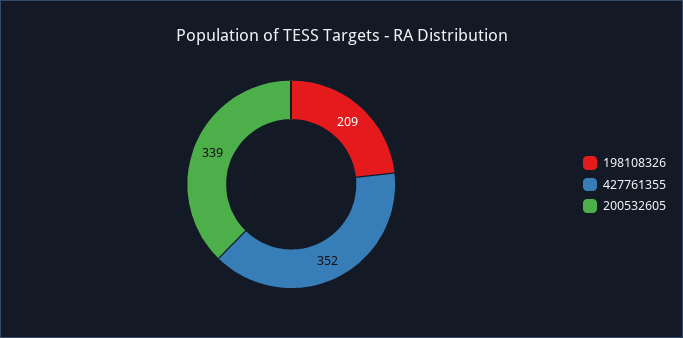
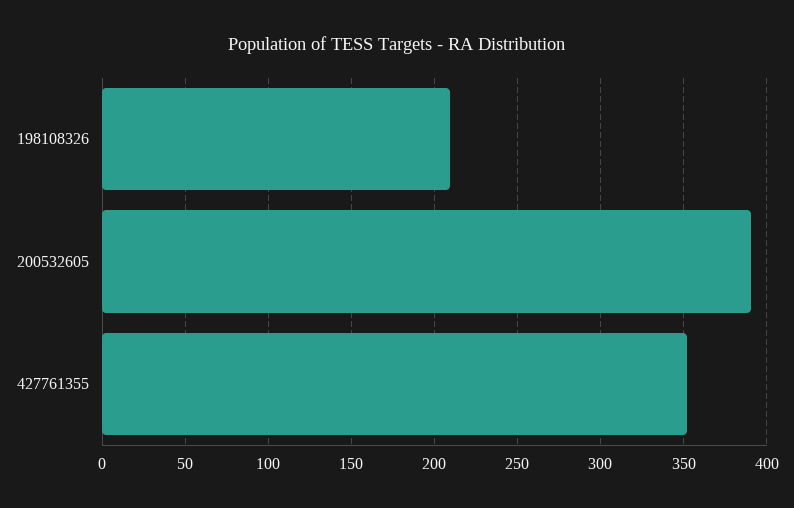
200532605: 339 -> 390

